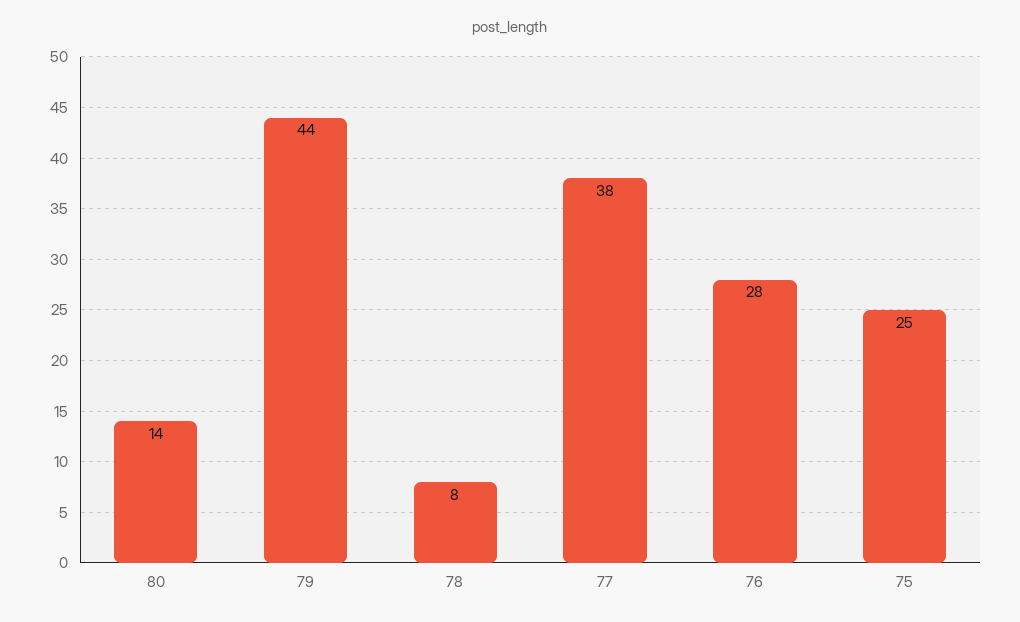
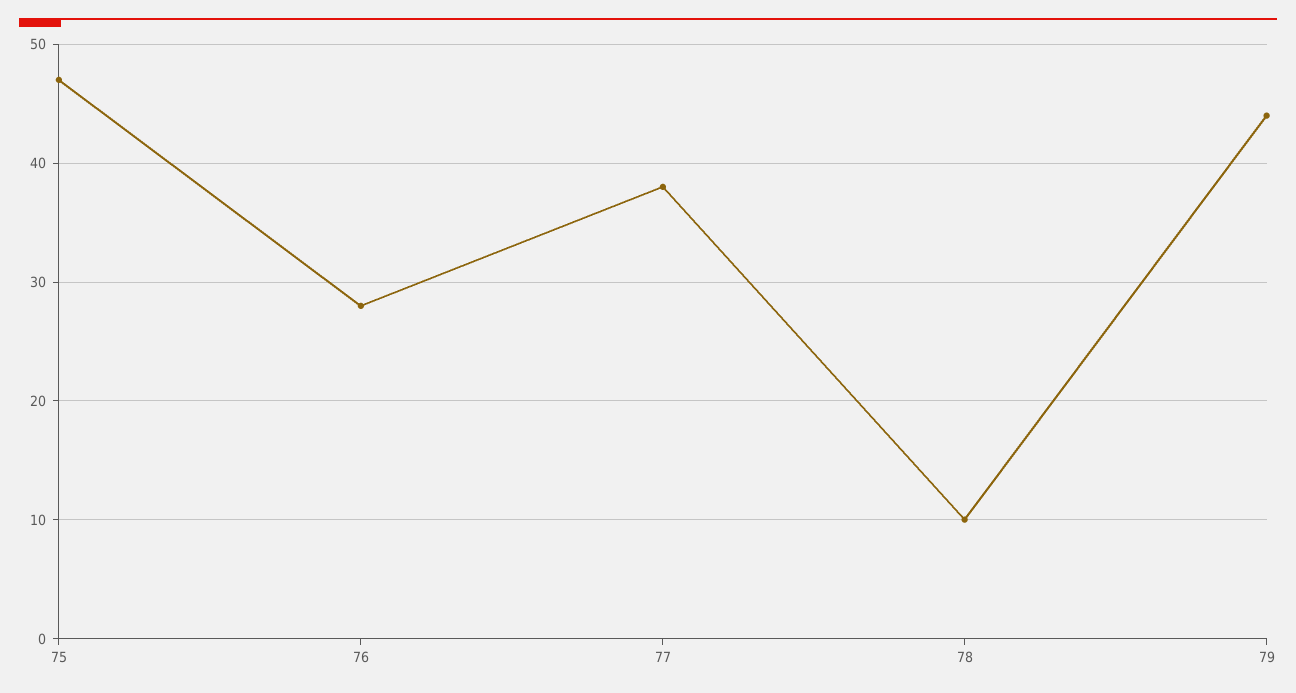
80: 14 -> none
78: 8 -> 10
75: 25 -> 47

